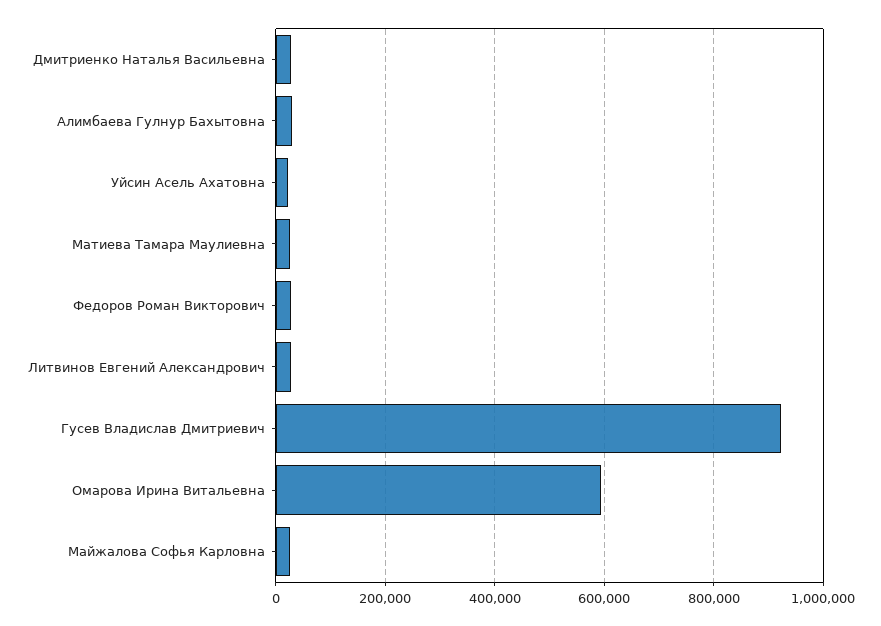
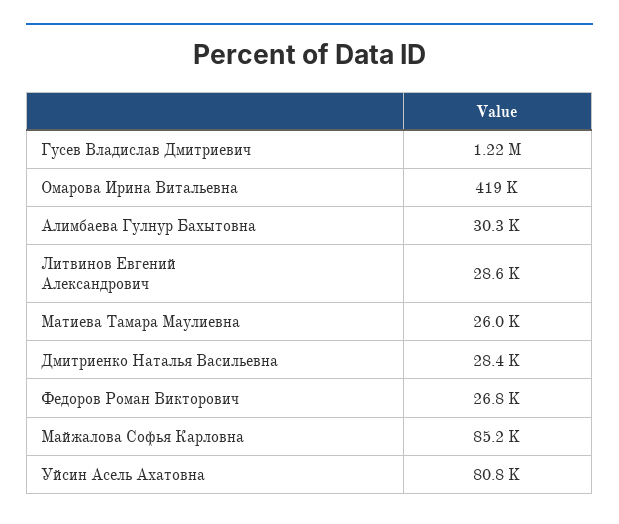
Уйсин Асель Ахатовна: 20000 -> 80800
Гусев Владислав Дмитриевич: 920000 -> 1220000
Омарова Ирина Витальевна: 600000 -> 419000
Майжалова Софья Карловна: 20000 -> 85200

